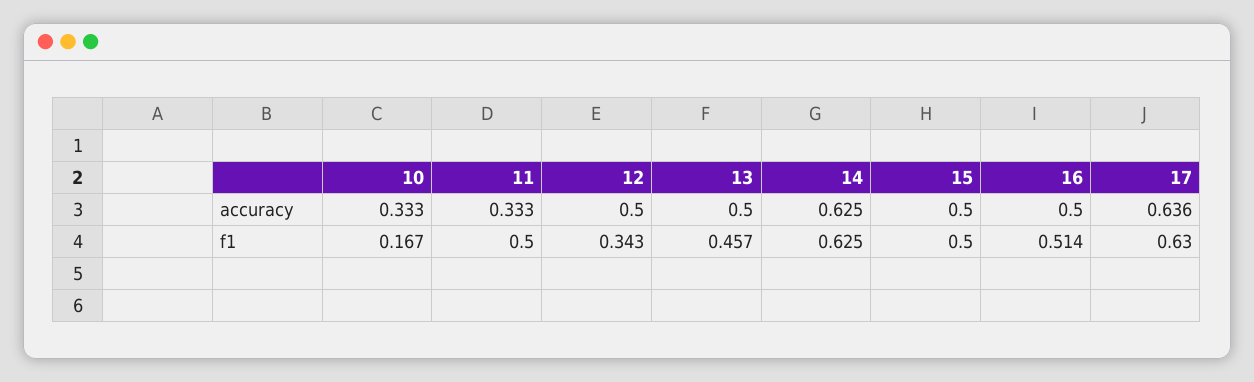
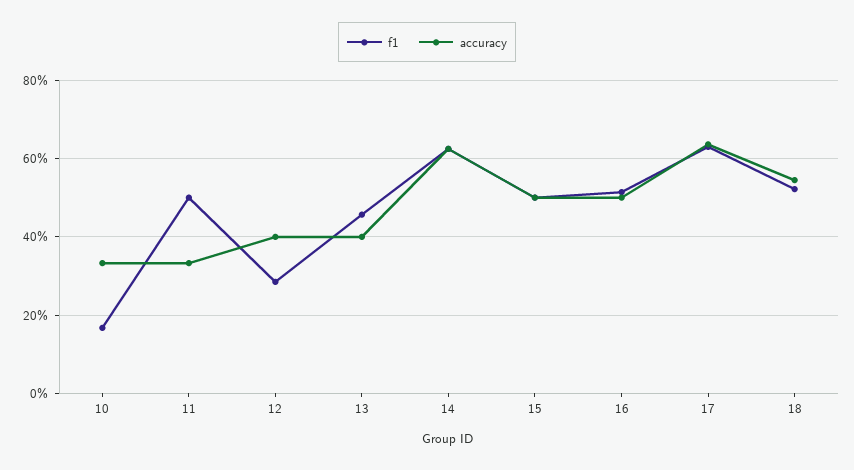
accuracy, 12: 0.5 -> 0.4
accuracy, 13: 0.5 -> 0.4
f1, 12: 0.343 -> 0.28
f1, 18: none -> 0.52
accuracy, 18: none -> 0.54

